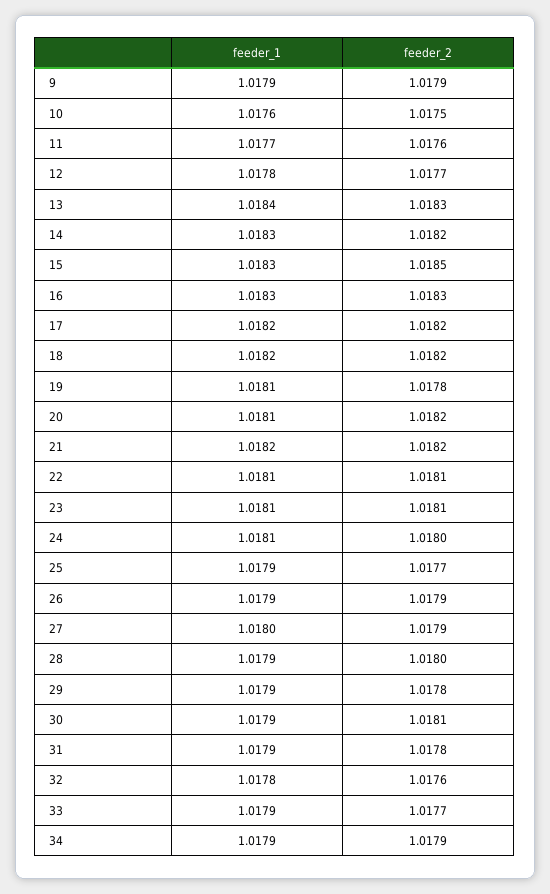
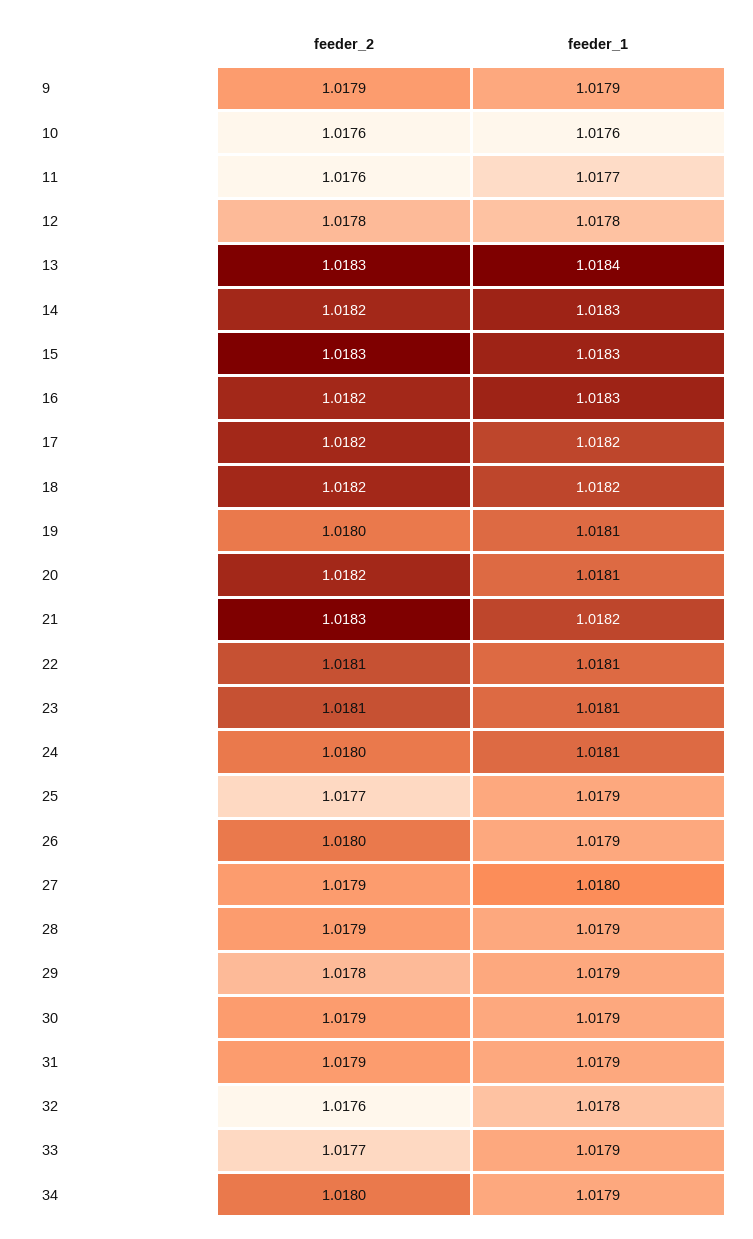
feeder_2, 10: 1.0175 -> 1.0176
feeder_2, 12: 1.0177 -> 1.0178
feeder_2, 15: 1.0185 -> 1.0183
feeder_2, 16: 1.0183 -> 1.0182
feeder_2, 19: 1.0178 -> 1.018
feeder_2, 21: 1.0182 -> 1.0183
feeder_2, 26: 1.0179 -> 1.018
feeder_2, 28: 1.018 -> 1.0179
feeder_2, 30: 1.0181 -> 1.0179
feeder_2, 31: 1.0178 -> 1.0179
feeder_2, 34: 1.0179 -> 1.018

